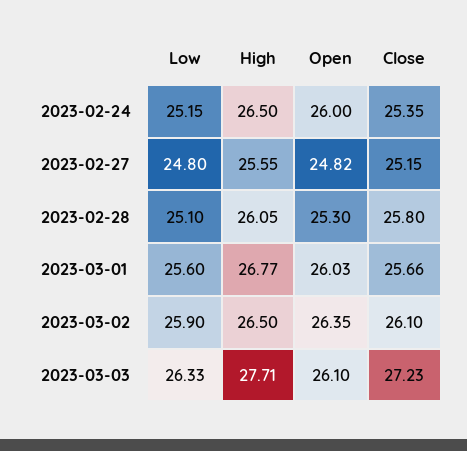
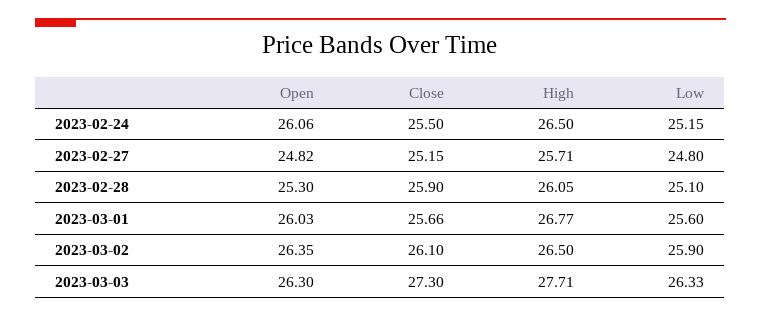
Open, 2023-02-24: 26 -> 26.06
Close, 2023-02-24: 25.35 -> 25.5
High, 2023-02-27: 25.55 -> 25.71
Close, 2023-02-28: 25.8 -> 25.9
Open, 2023-03-03: 26.1 -> 26.3
Close, 2023-03-03: 27.23 -> 27.3

